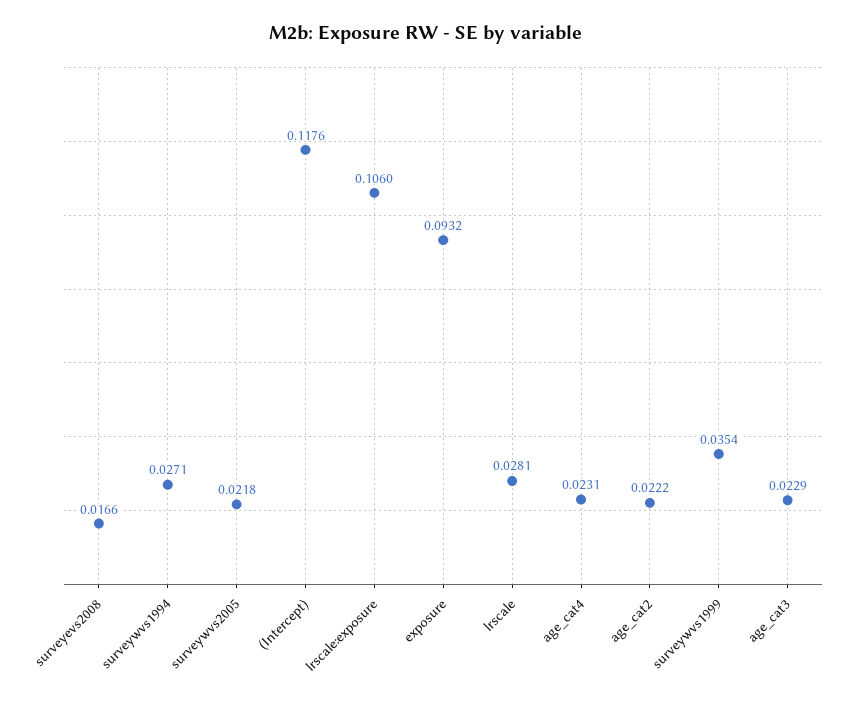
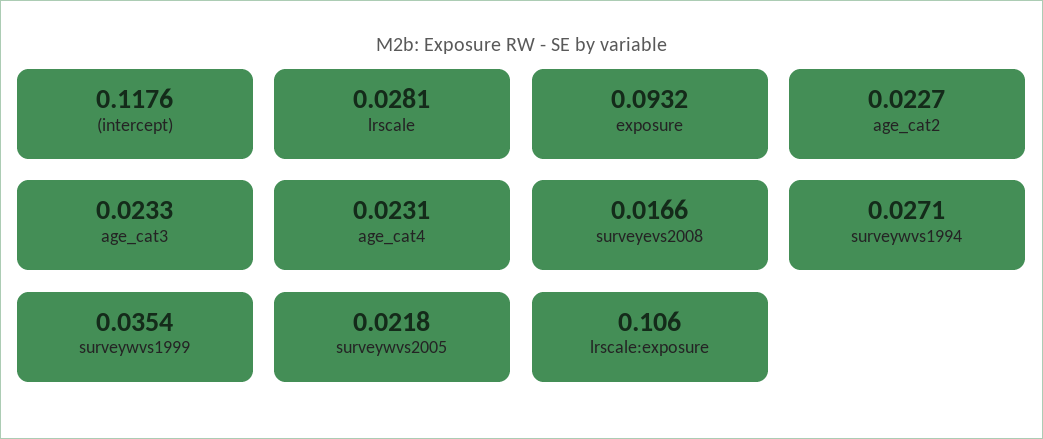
age_cat2: 0.0222 -> 0.0227
age_cat3: 0.0229 -> 0.0233

